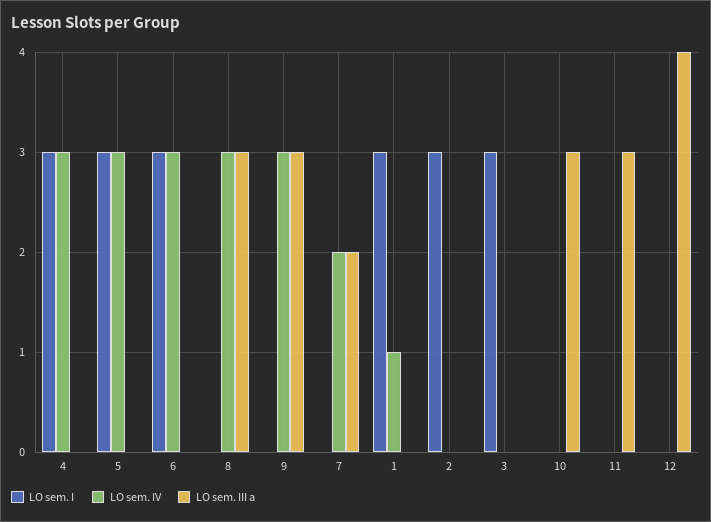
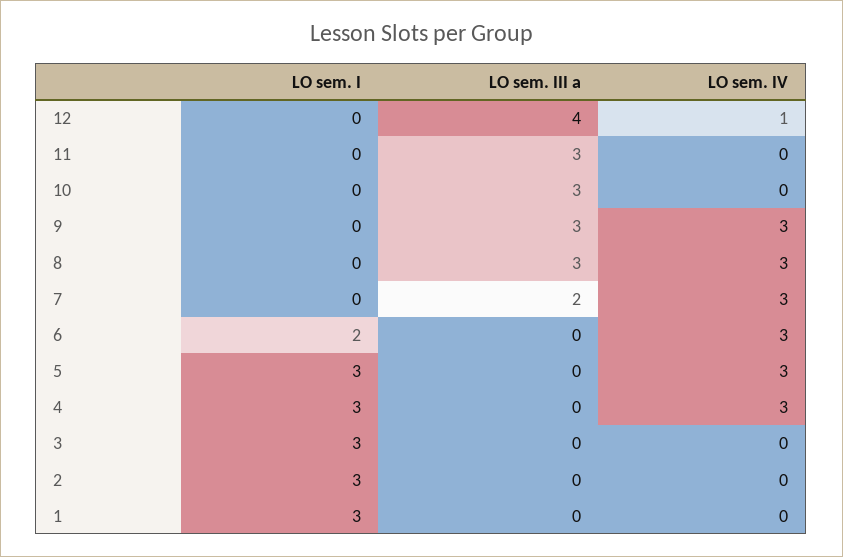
LO sem. I, 6: 3 -> 2
LO sem. IV, 7: 2 -> 3
LO sem. IV, 1: 1 -> 0
LO sem. IV, 12: 0 -> 1

